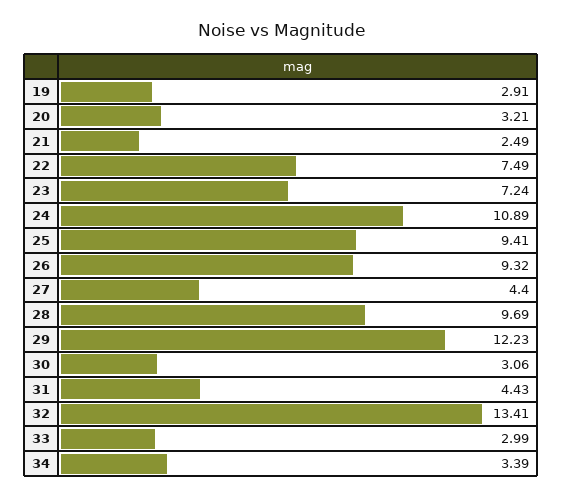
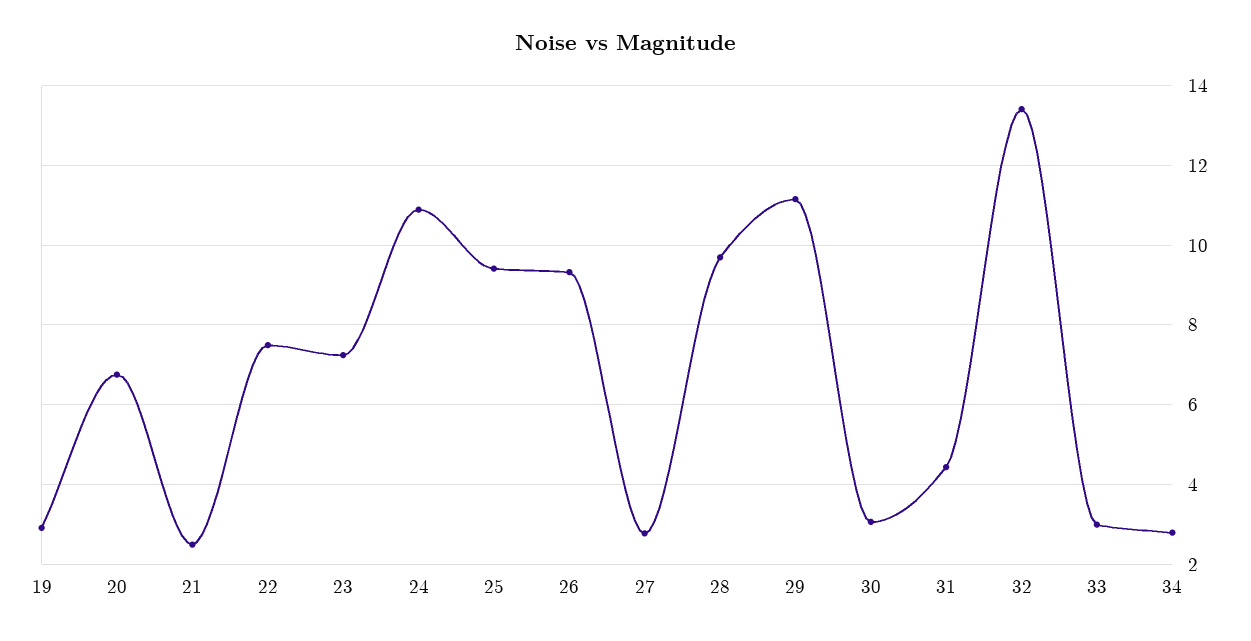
20: 3.21 -> 6.8
27: 4.4 -> 2.8
29: 12.23 -> 11.2
34: 3.39 -> 2.8

